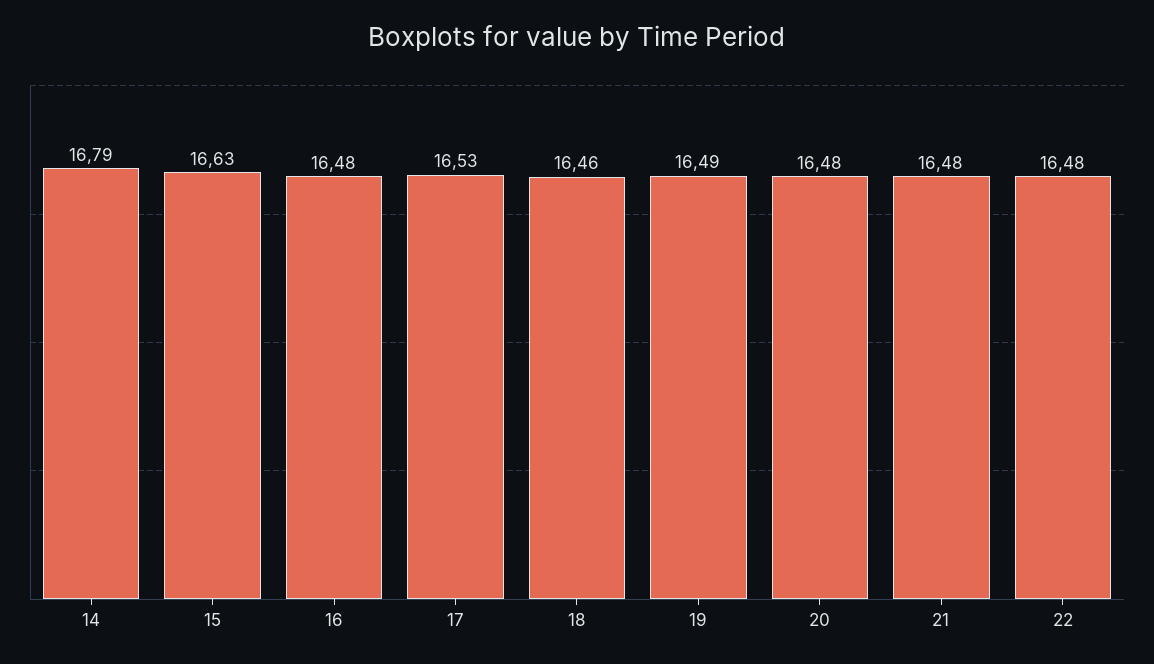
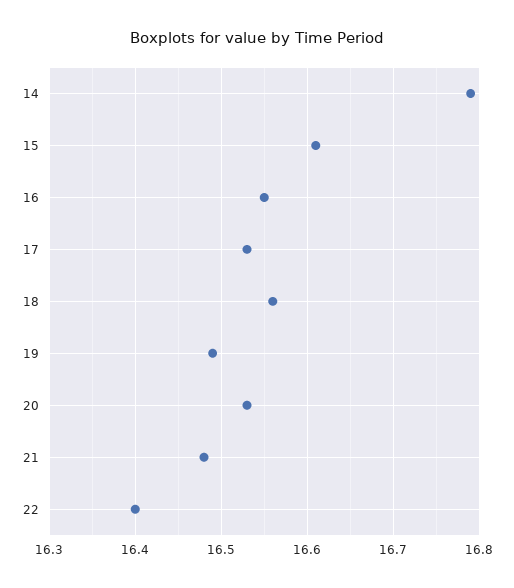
15: 16.63 -> 16.61
16: 16.48 -> 16.55
18: 16.46 -> 16.56
20: 16.48 -> 16.53
22: 16.48 -> 16.4

